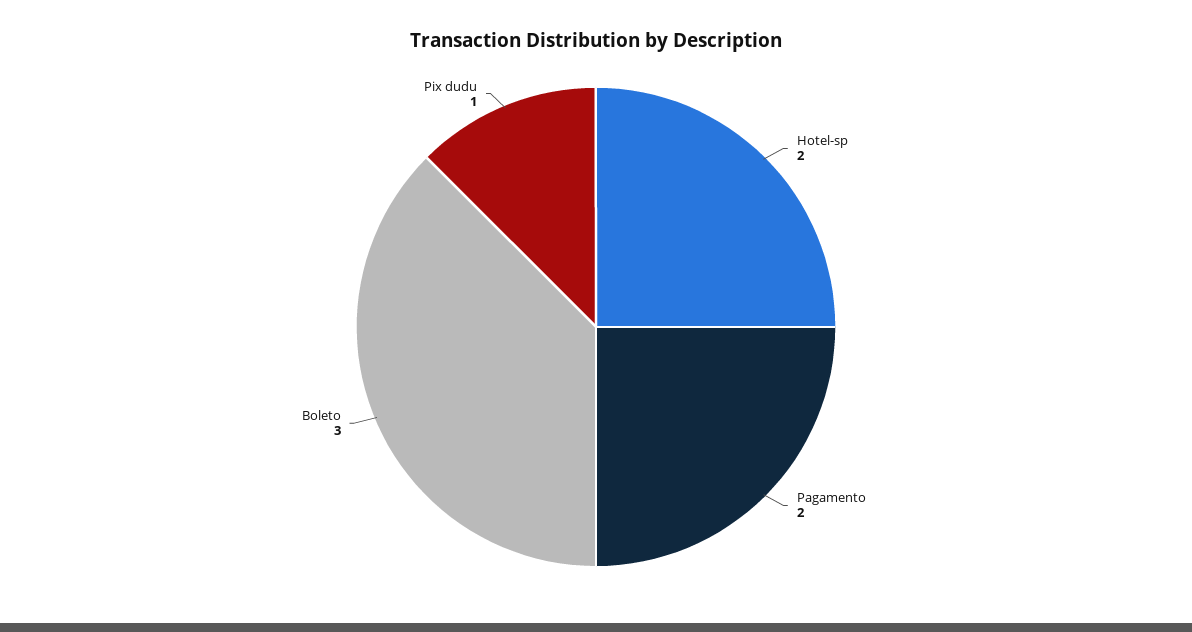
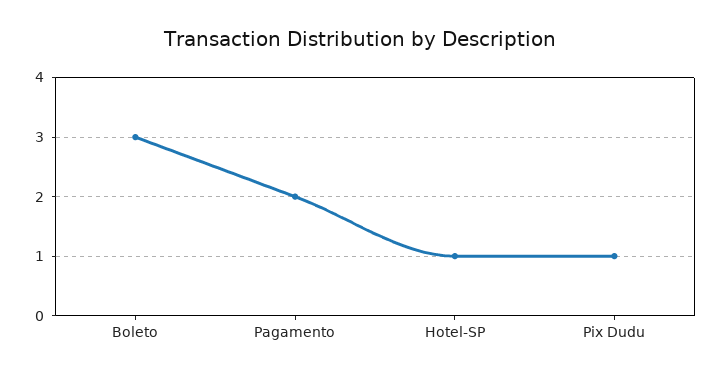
Hotel-sp: 2 -> 1

